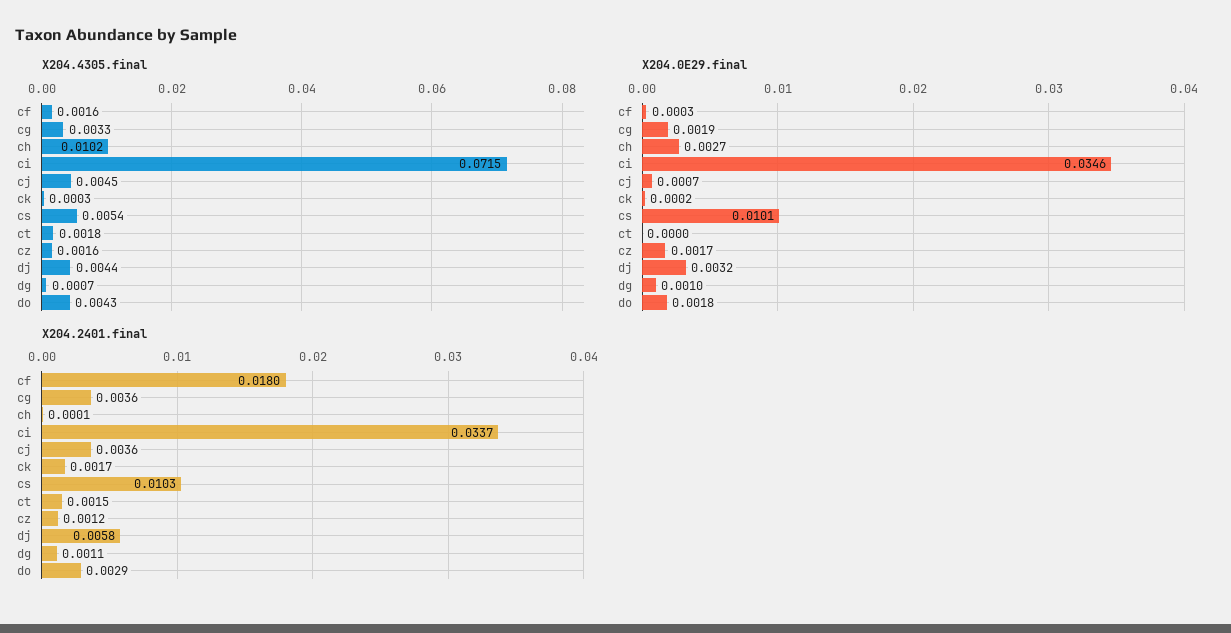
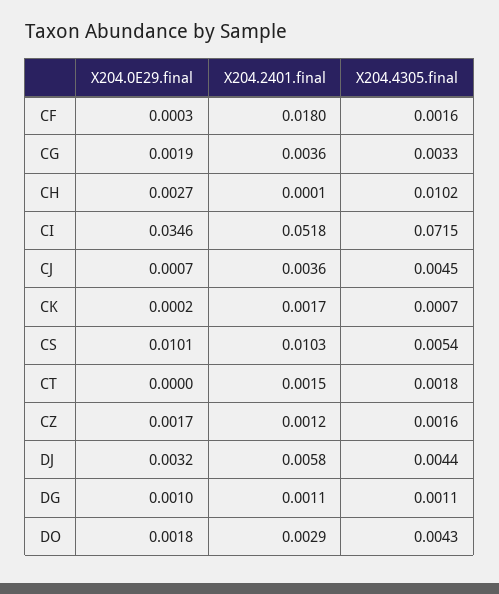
X204.4305.final, ck: 0.0003 -> 0.0007
X204.4305.final, dg: 0.0007 -> 0.0011
X204.2401.final, ci: 0.0337 -> 0.0518

